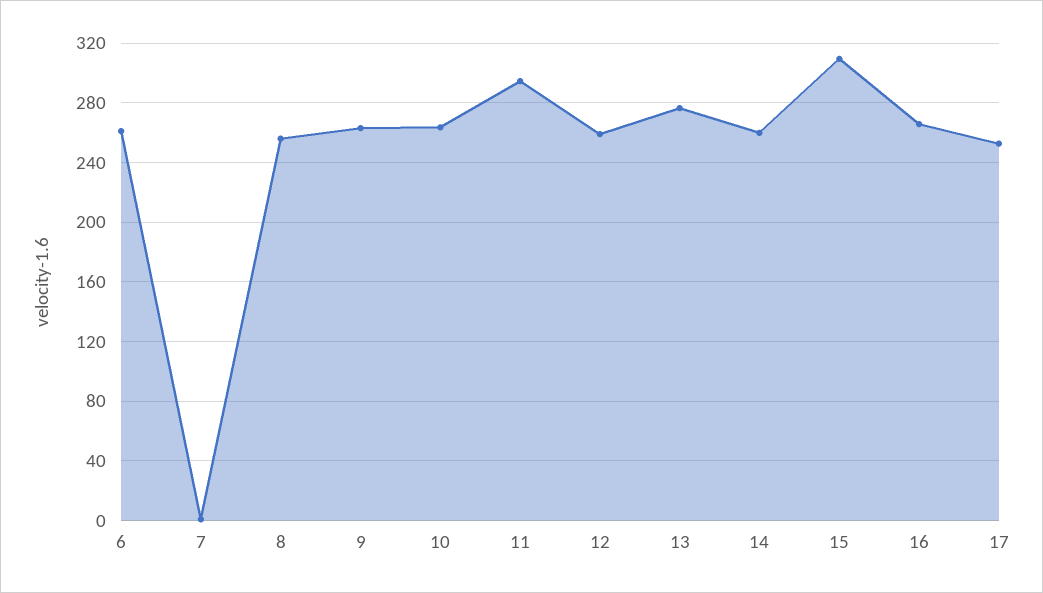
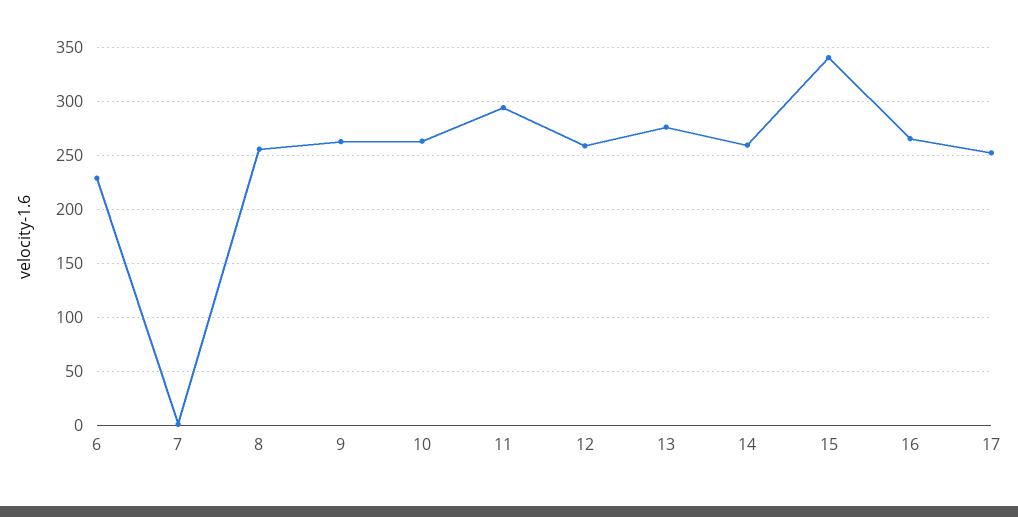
6: 260 -> 230
15: 310 -> 340

